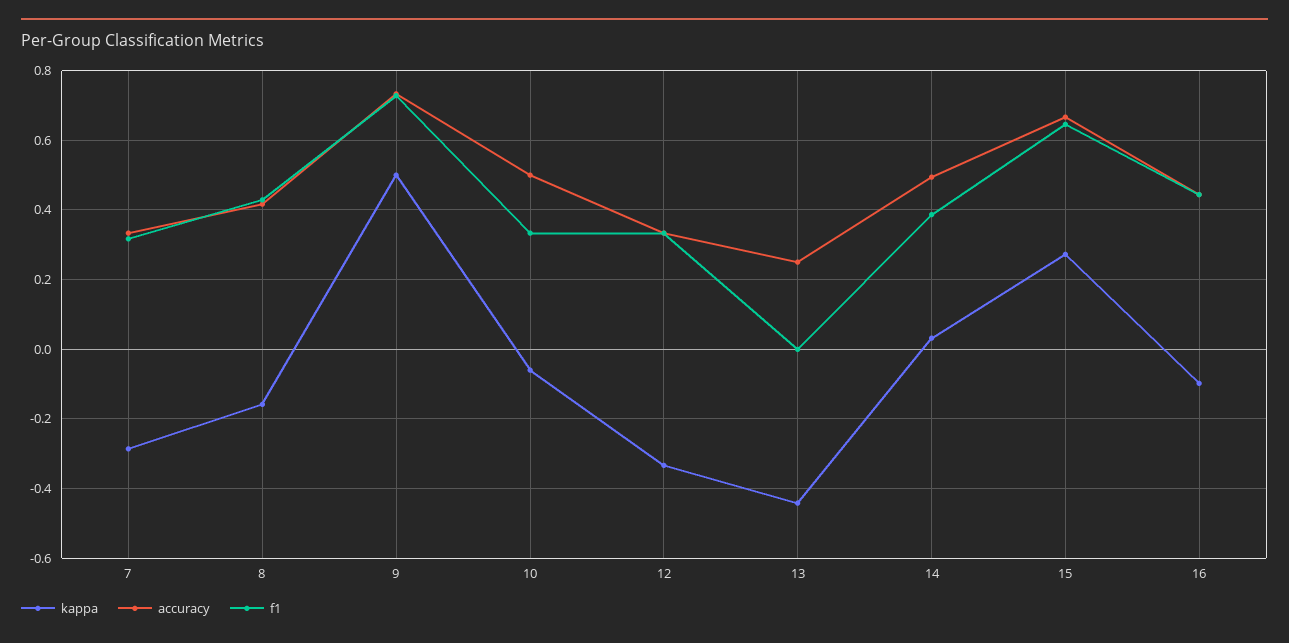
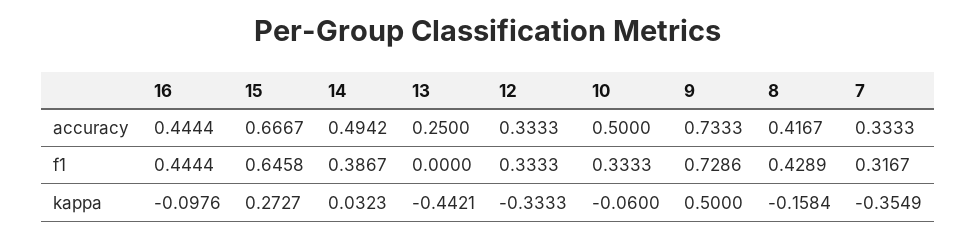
kappa, 7: -0.28 -> -0.3549

